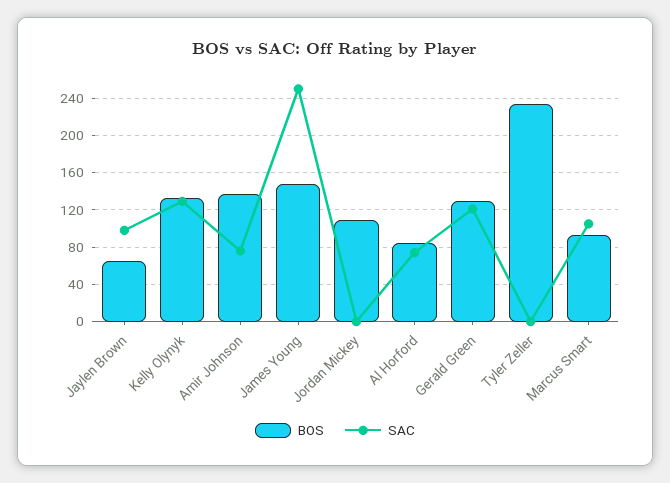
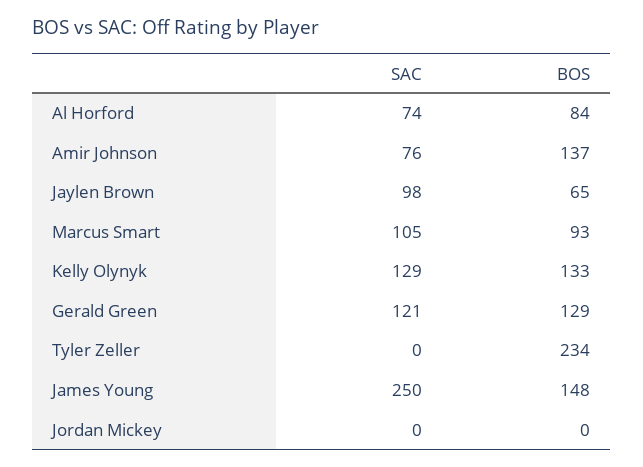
BOS, Jordan Mickey: 110 -> 0

